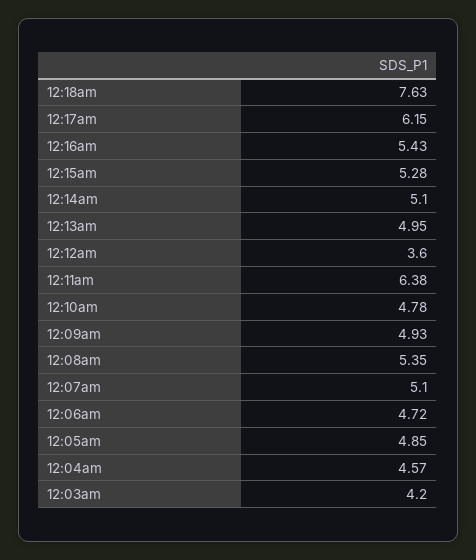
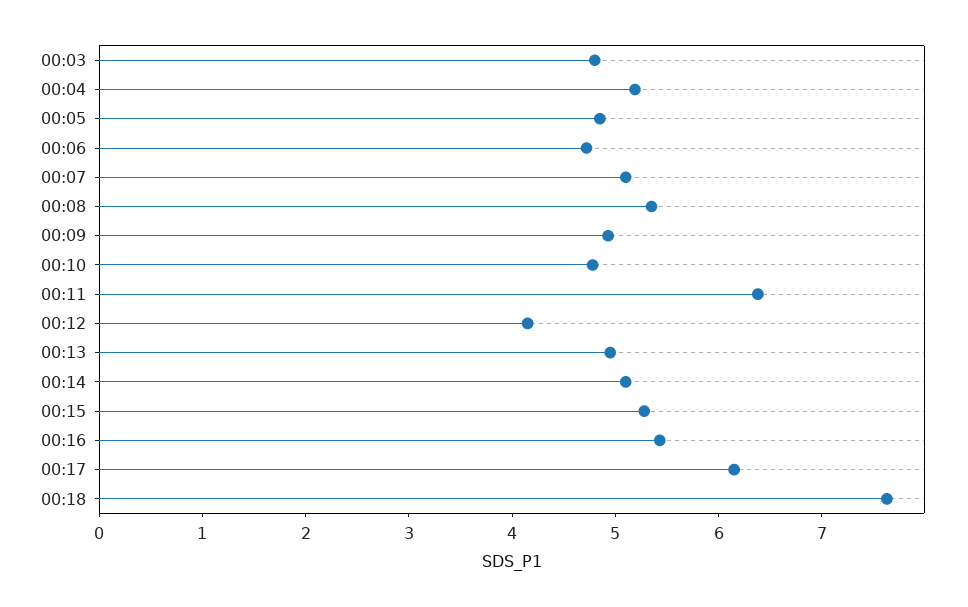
12:12am: 3.6 -> 4.2
12:04am: 4.57 -> 5.2
12:03am: 4.2 -> 4.8

